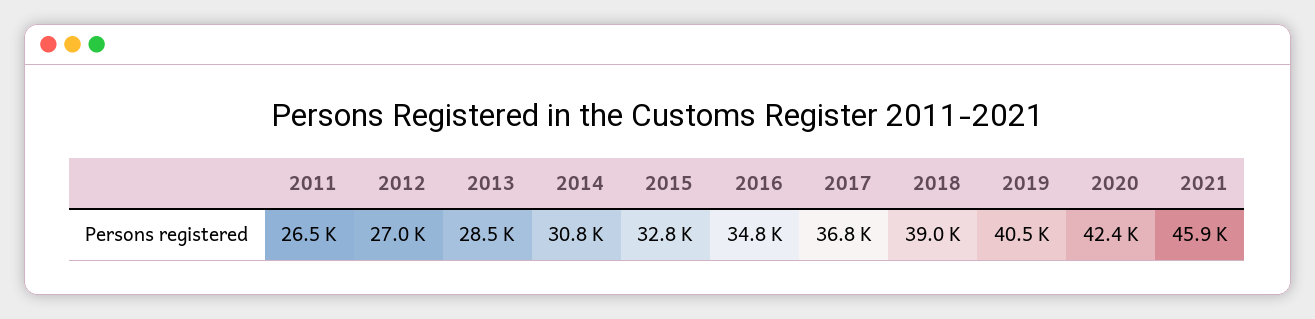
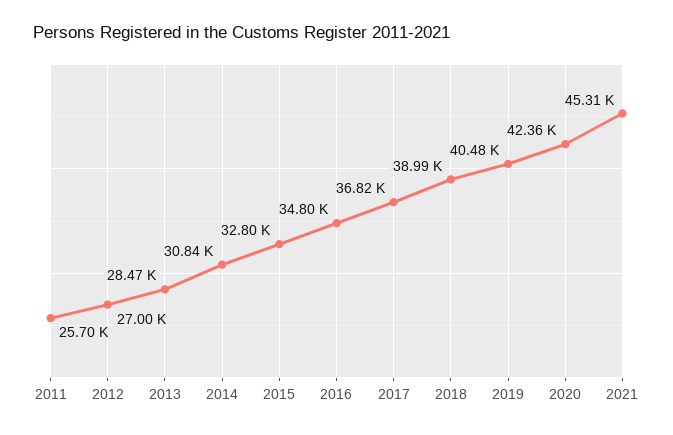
2011: 26500 -> 25700
2021: 45900 -> 45310

